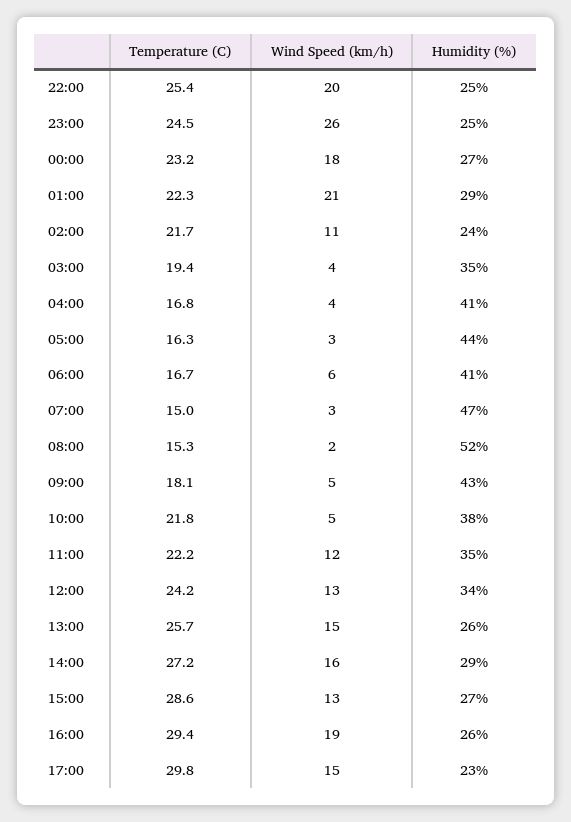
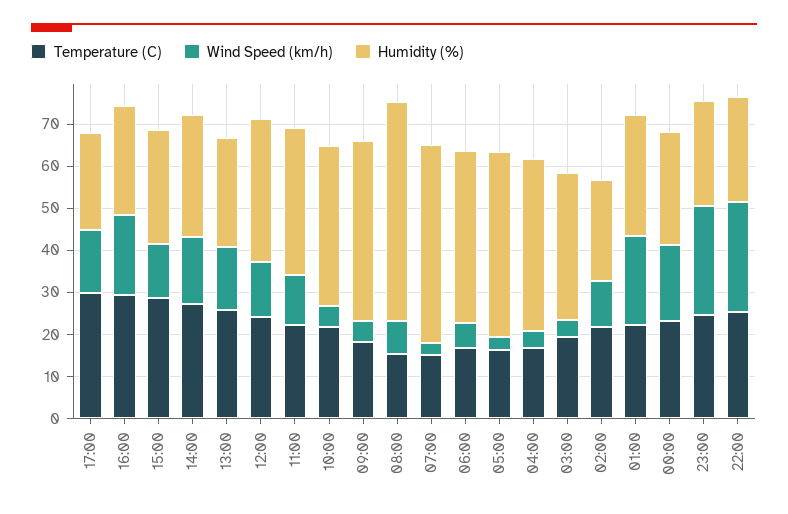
Wind Speed (km/h), 22:00: 20 -> 26
Wind Speed (km/h), 08:00: 2 -> 8

